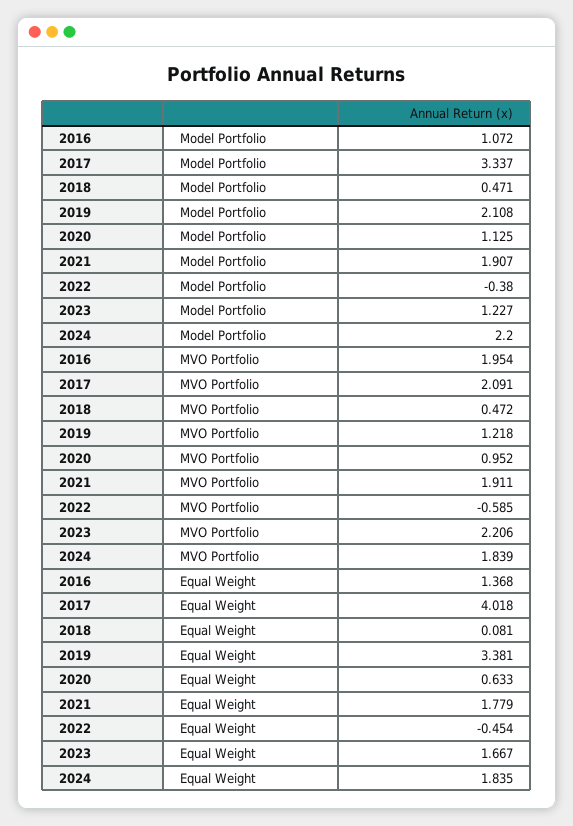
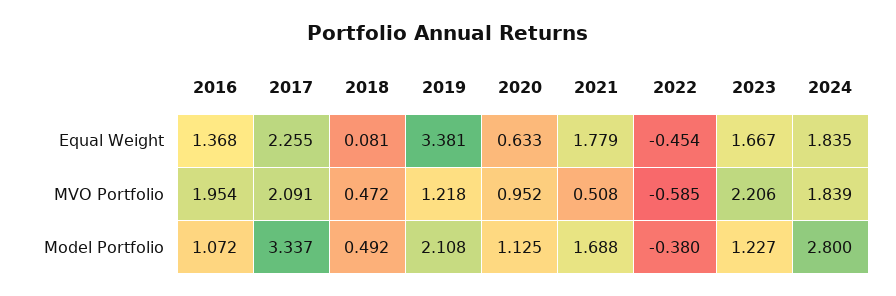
2018, Model Portfolio: 0.471 -> 0.492
2021, Model Portfolio: 1.907 -> 1.688
2024, Model Portfolio: 2.2 -> 2.8
2021, MVO Portfolio: 1.911 -> 0.508
2017, Equal Weight: 4.018 -> 2.255

